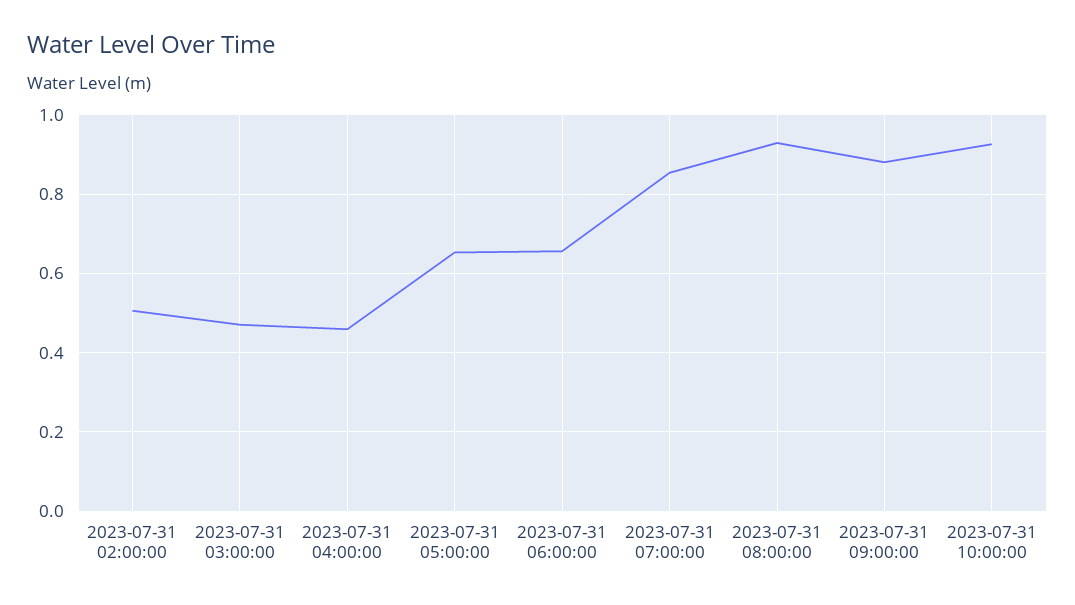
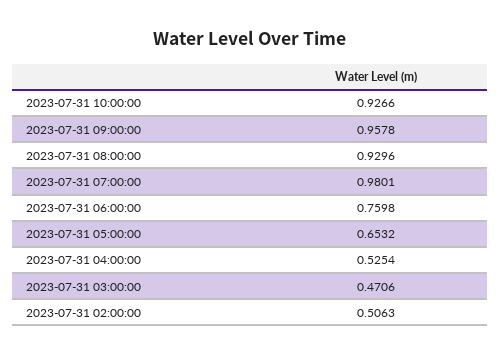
2023-07-31 04:00:00: 0.46 -> 0.5254
2023-07-31 06:00:00: 0.66 -> 0.7598
2023-07-31 07:00:00: 0.86 -> 0.9801
2023-07-31 09:00:00: 0.88 -> 0.9578

